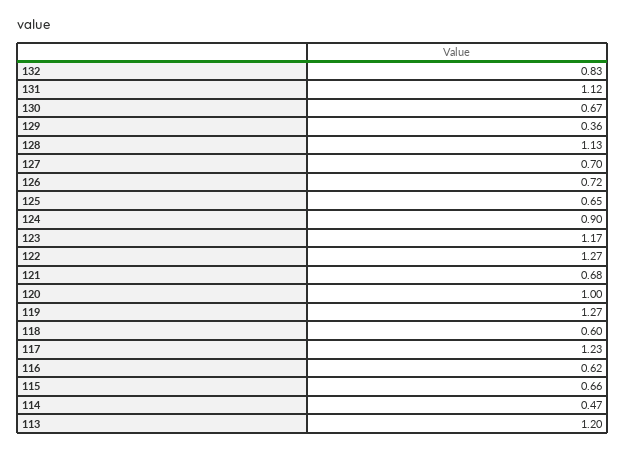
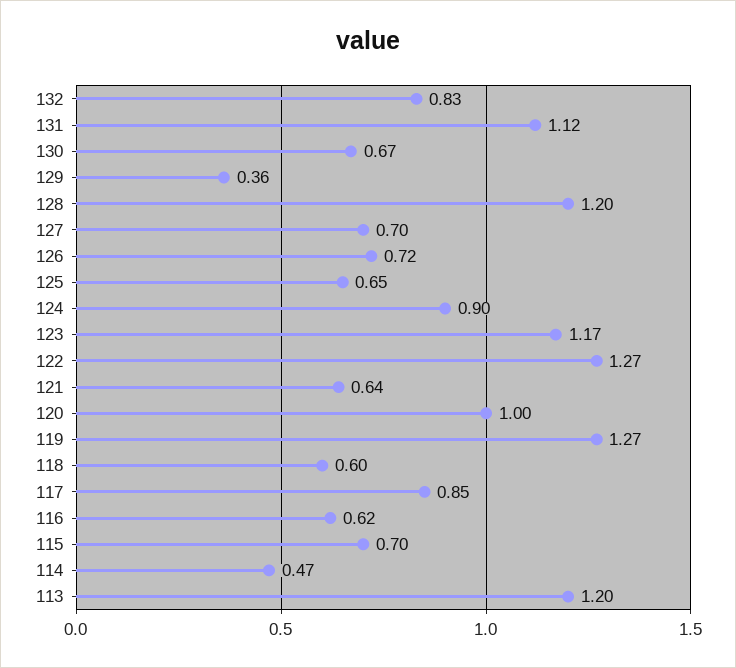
128: 1.13 -> 1.2
121: 0.68 -> 0.64
117: 1.23 -> 0.85
115: 0.66 -> 0.7

